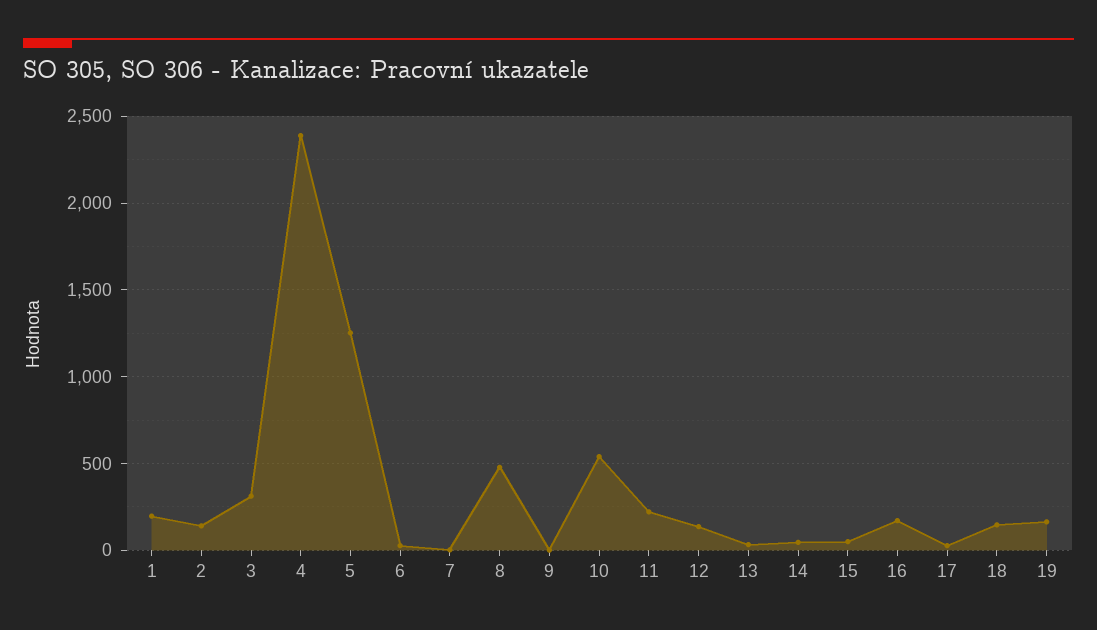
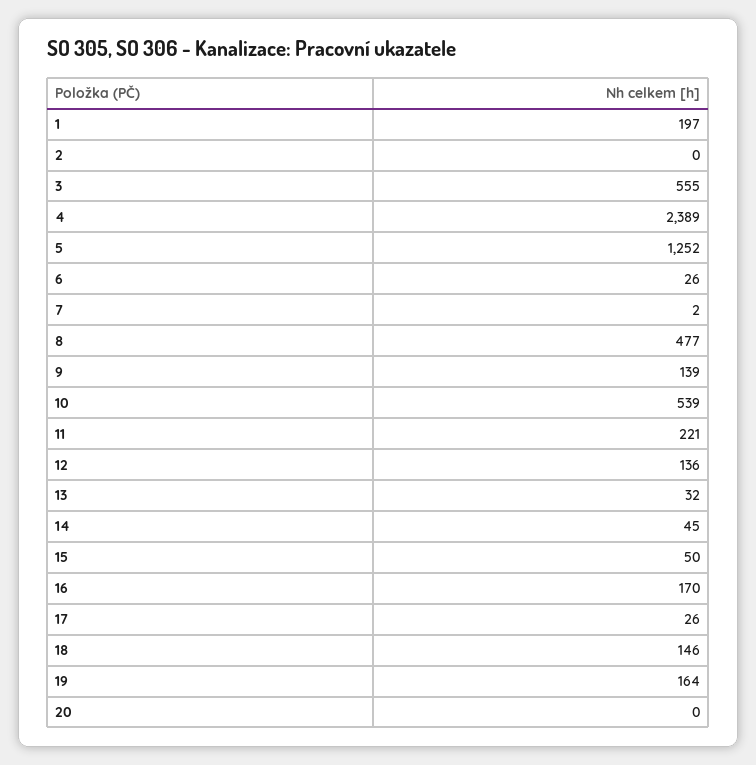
2: 150 -> 0
3: 300 -> 555
9: 0 -> 139
20: none -> 0

